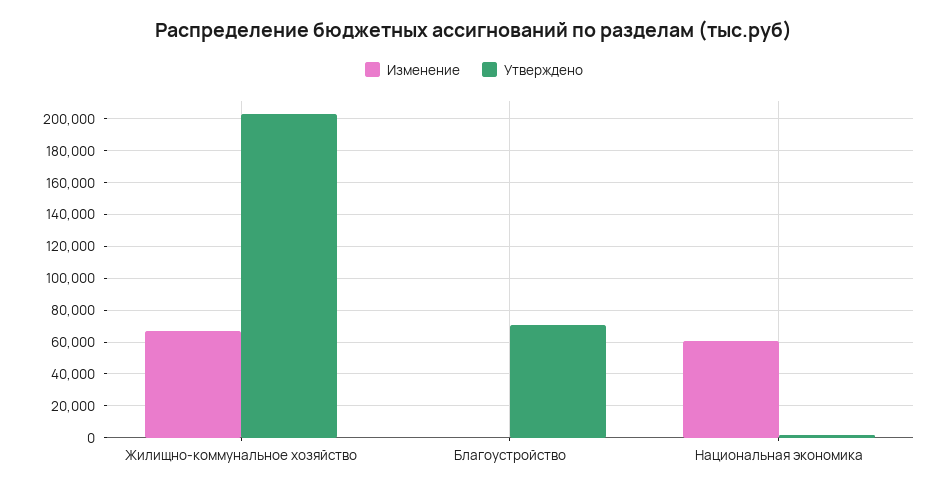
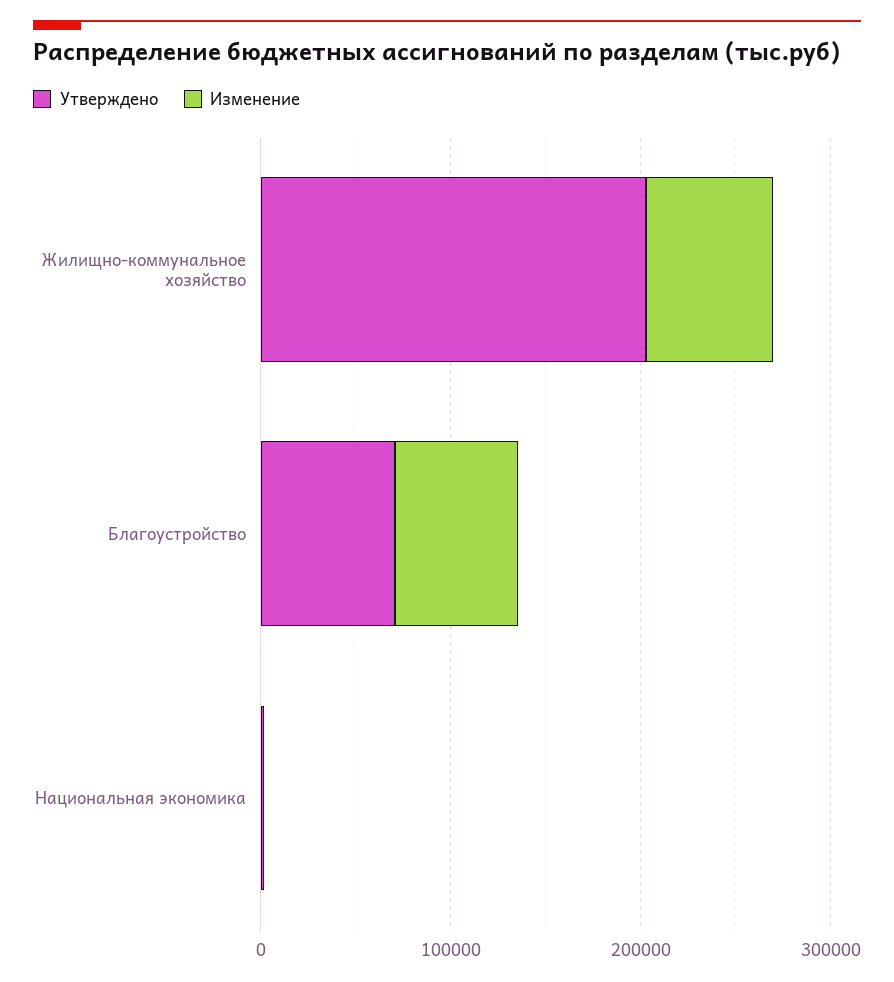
Изменение, Благоустройство: 0 -> 60000
Изменение, Национальная экономика: 60000 -> 0

